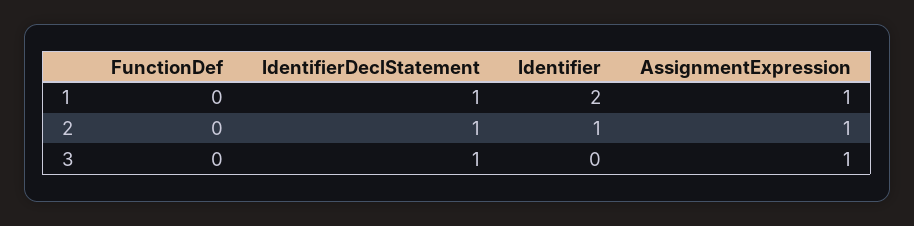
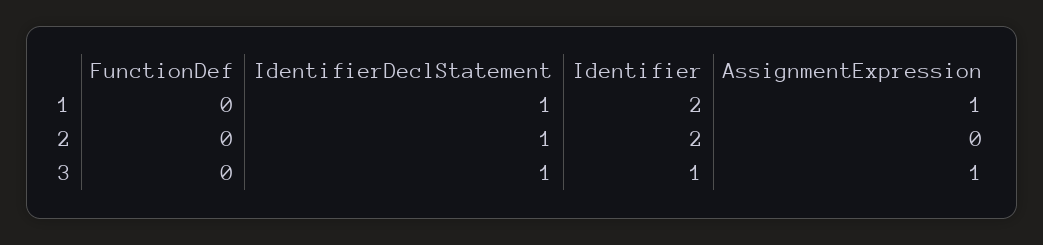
Identifier, 2: 1 -> 2
AssignmentExpression, 2: 1 -> 0
Identifier, 3: 0 -> 1

